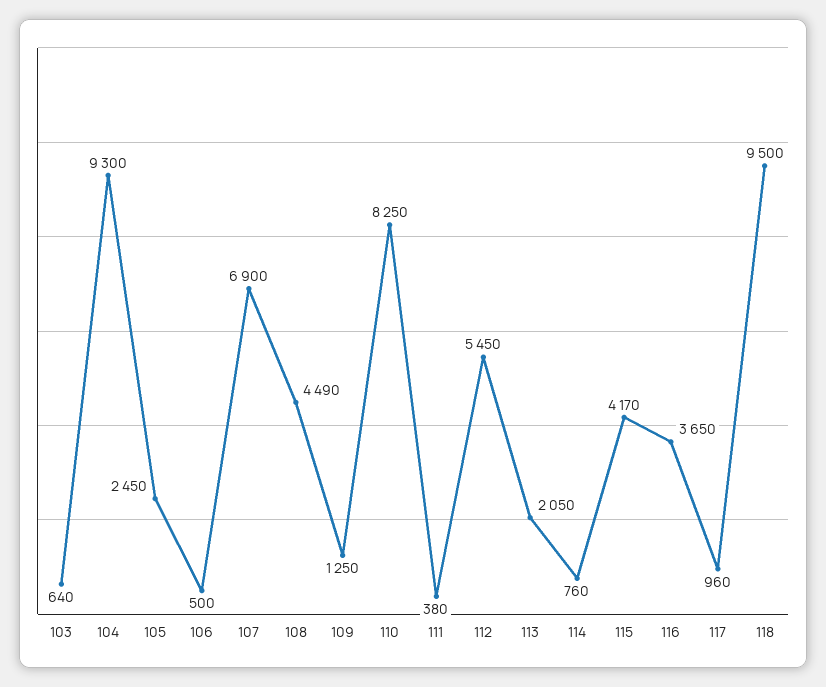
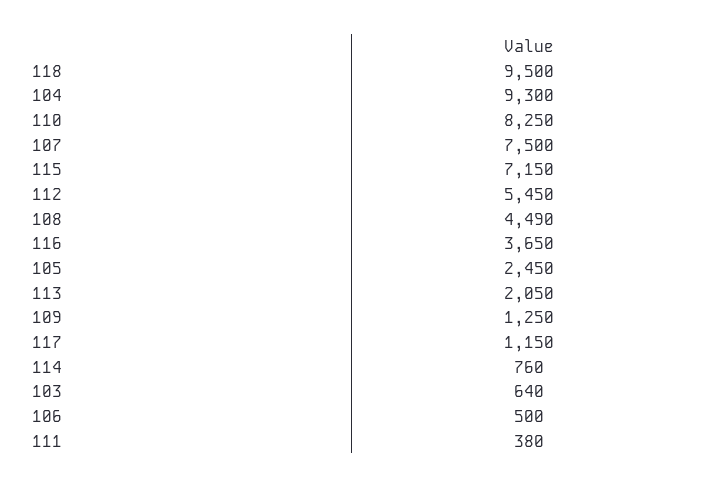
107: 6900 -> 7500
115: 4170 -> 7150
117: 960 -> 1150

